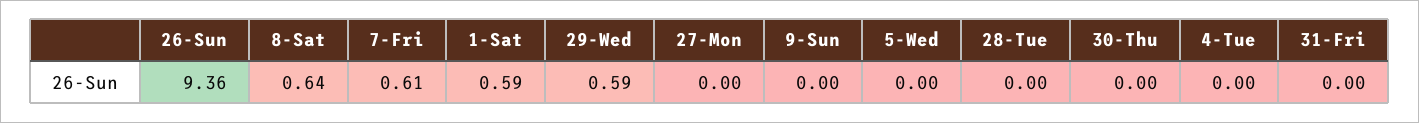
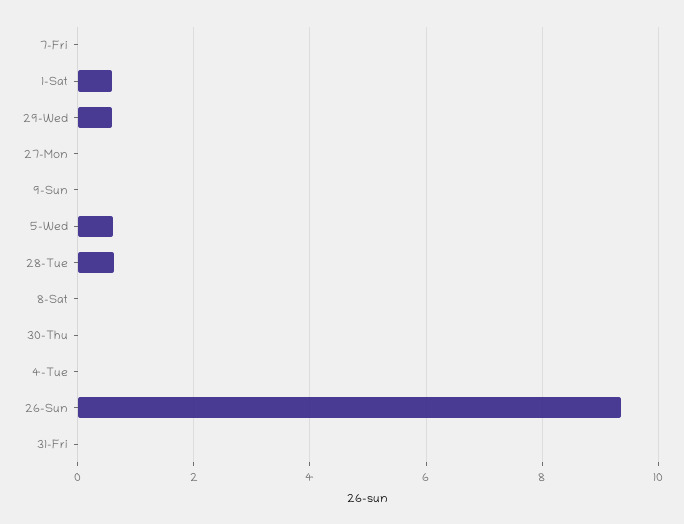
8-Sat: 0.64 -> 0
7-Fri: 0.61 -> 0
5-Wed: 0 -> 0.6
28-Tue: 0 -> 0.6

